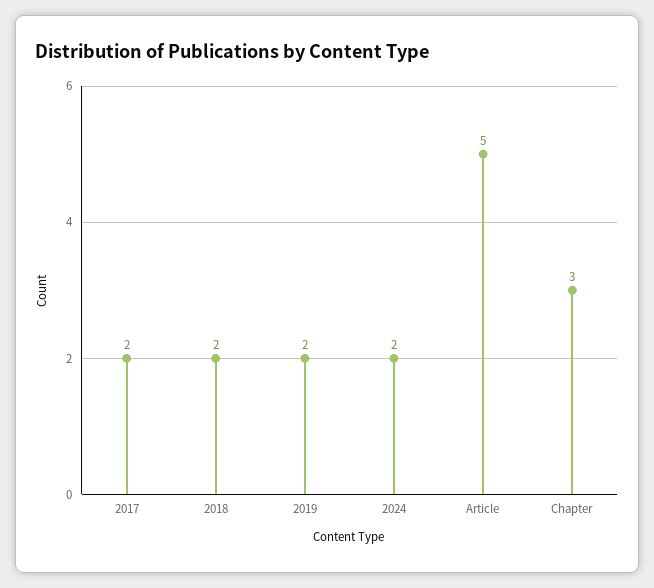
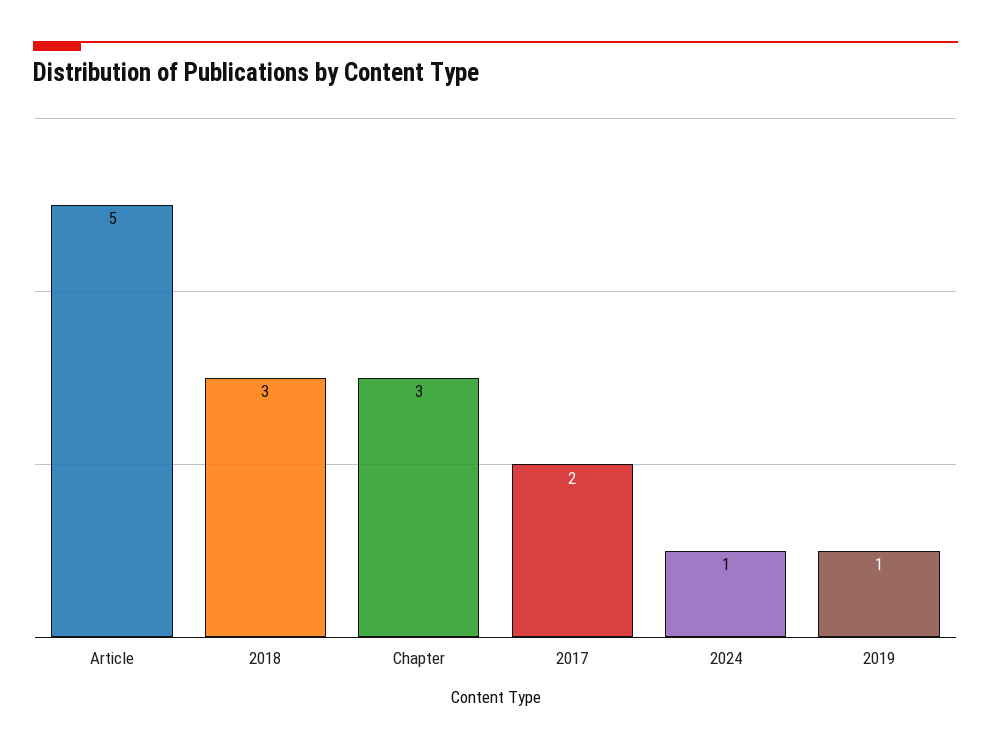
2018: 2 -> 3
2019: 2 -> 1
2024: 2 -> 1

